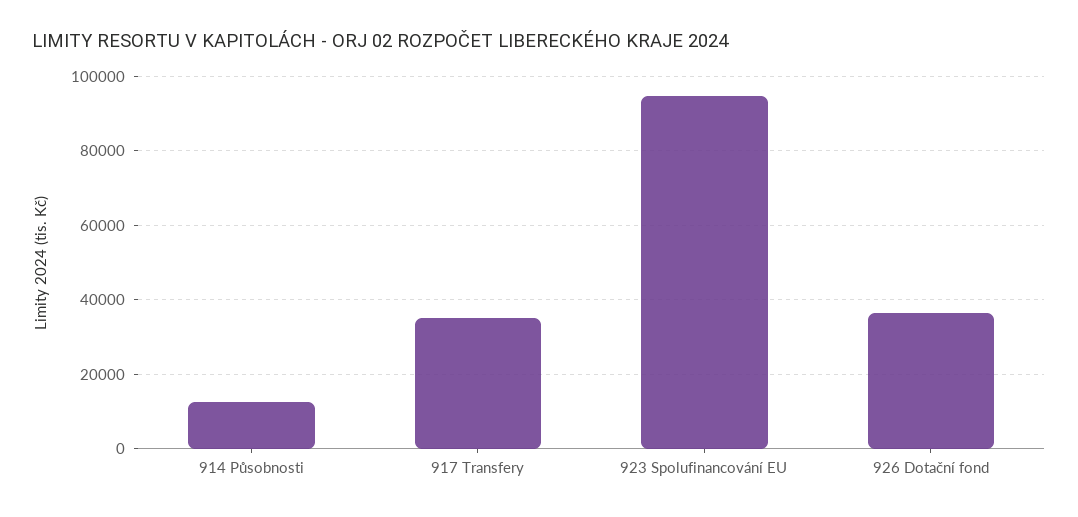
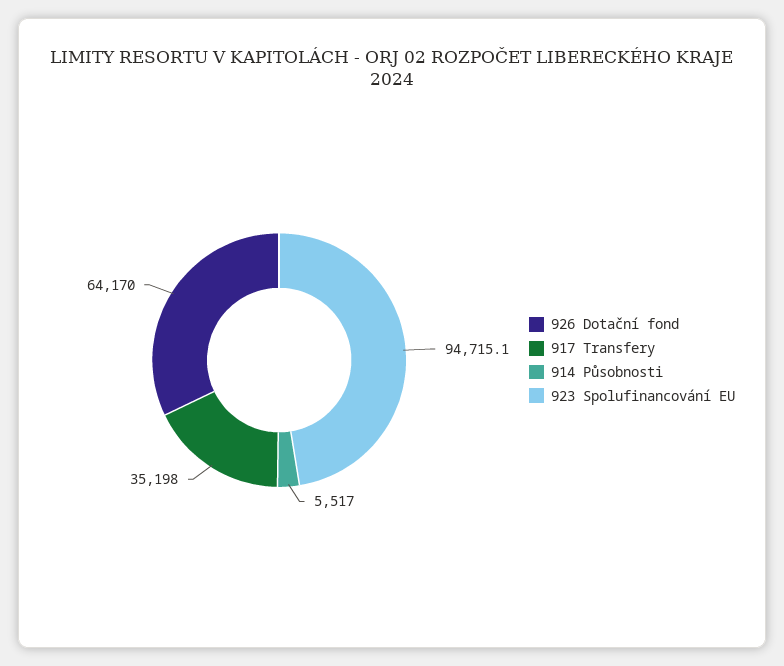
914 Působnosti: 12000 -> 5517
926 Dotační fond: 36000 -> 64170

